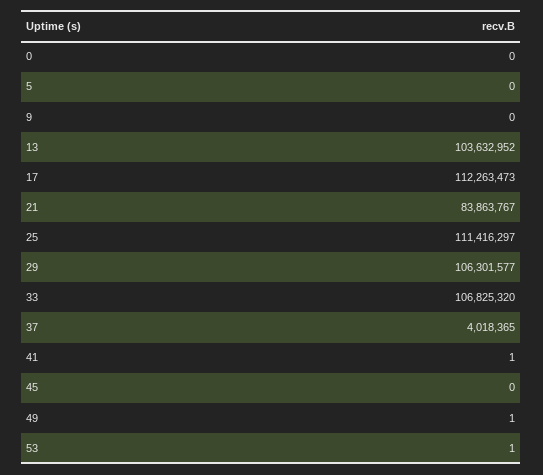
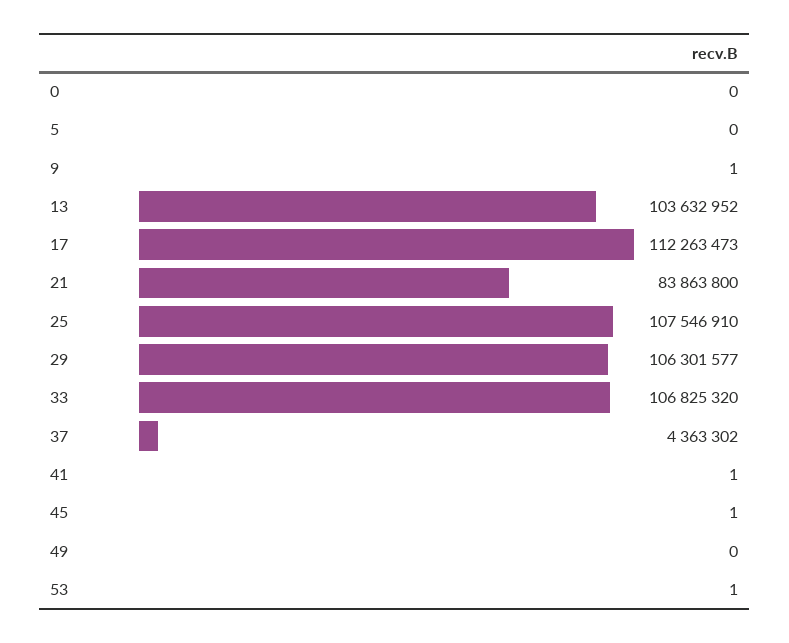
9: 0 -> 1
21: 83863767 -> 83863800
25: 111416297 -> 107546910
37: 4018365 -> 4363302
45: 0 -> 1
49: 1 -> 0

